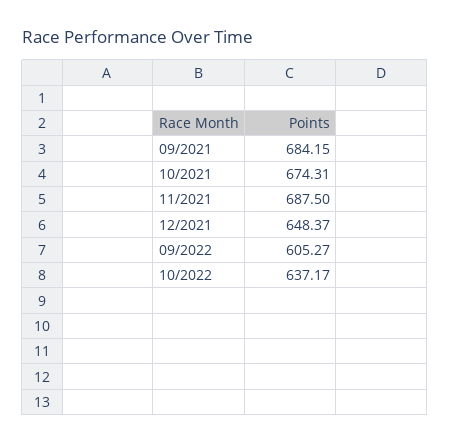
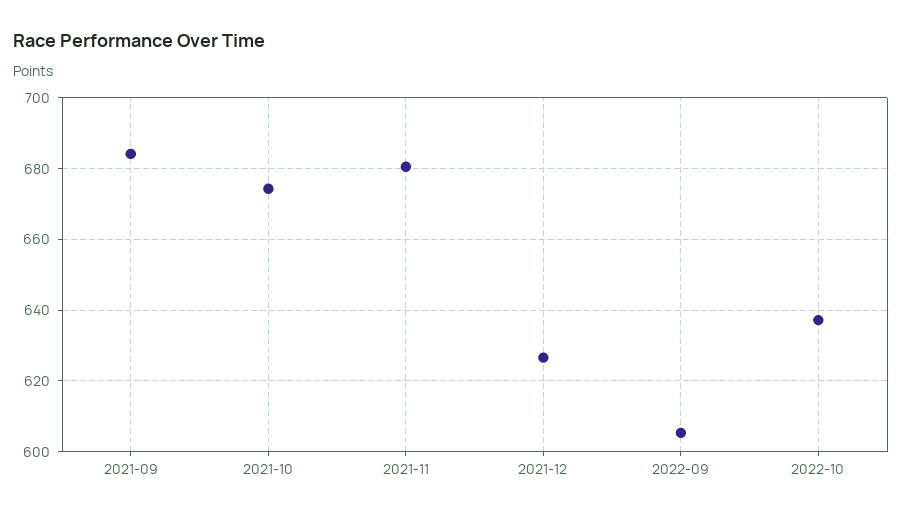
11/2021: 687.5 -> 680
12/2021: 648.37 -> 626

